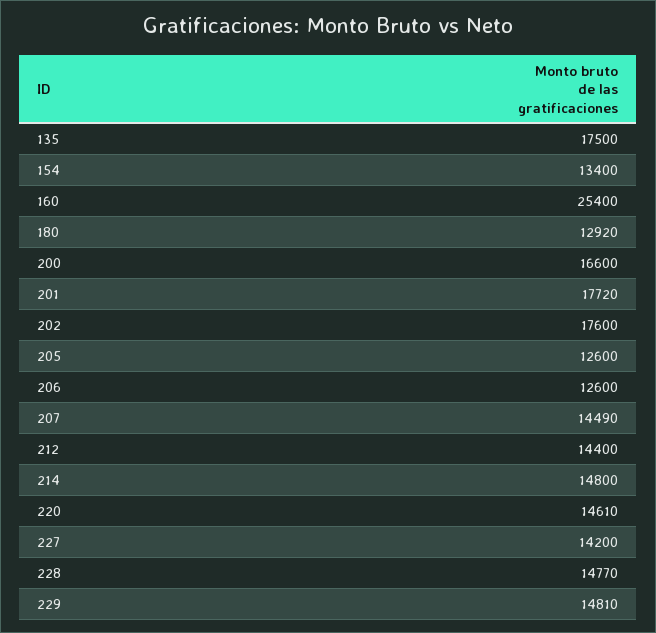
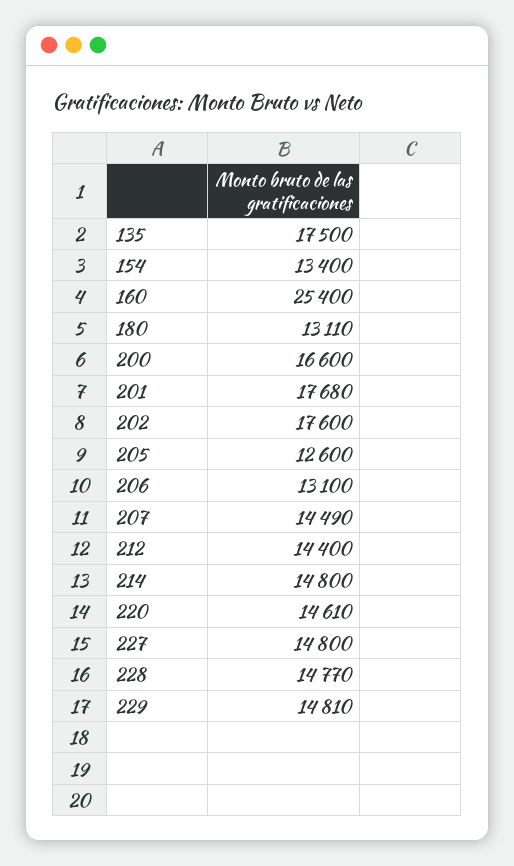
180: 12920 -> 13110
201: 17720 -> 17680
206: 12600 -> 13100
227: 14200 -> 14800

